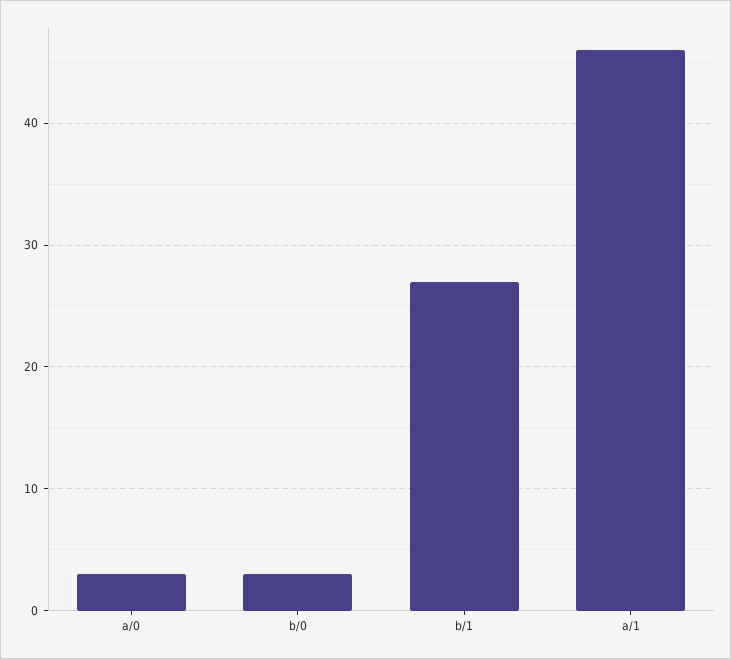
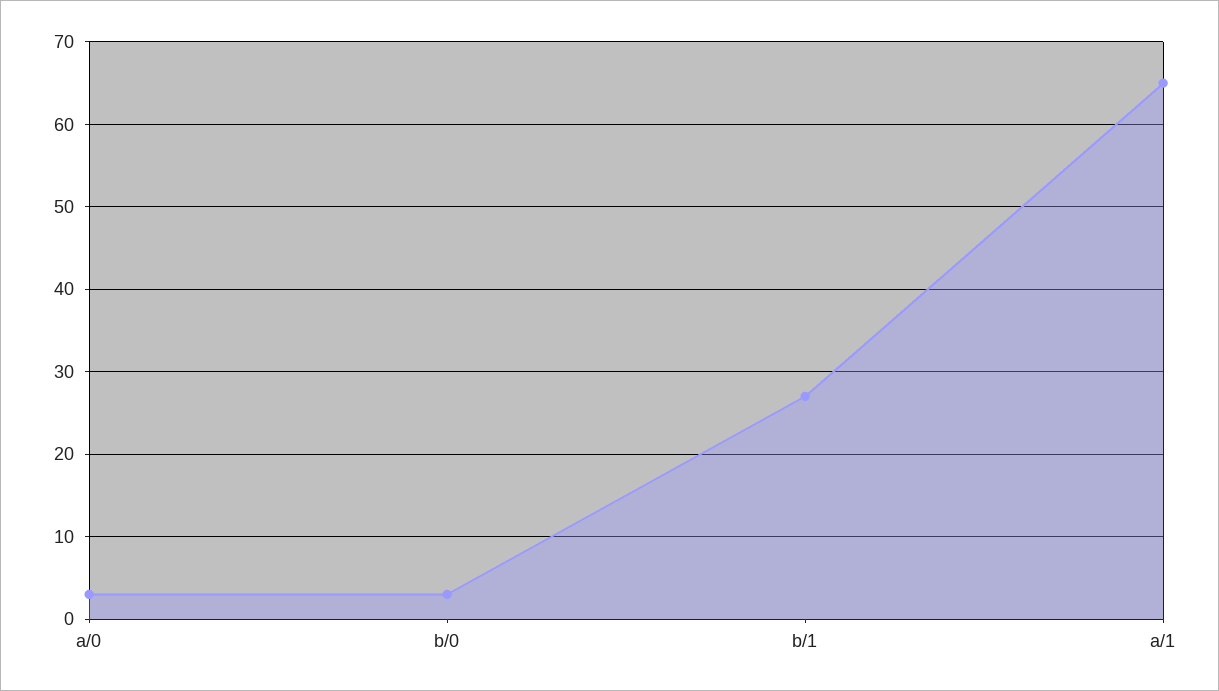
a/1: 46 -> 65

